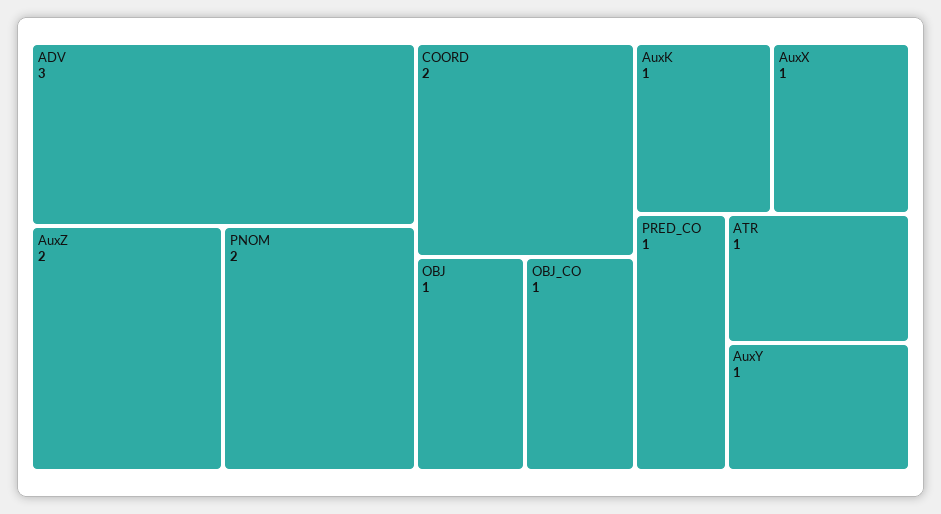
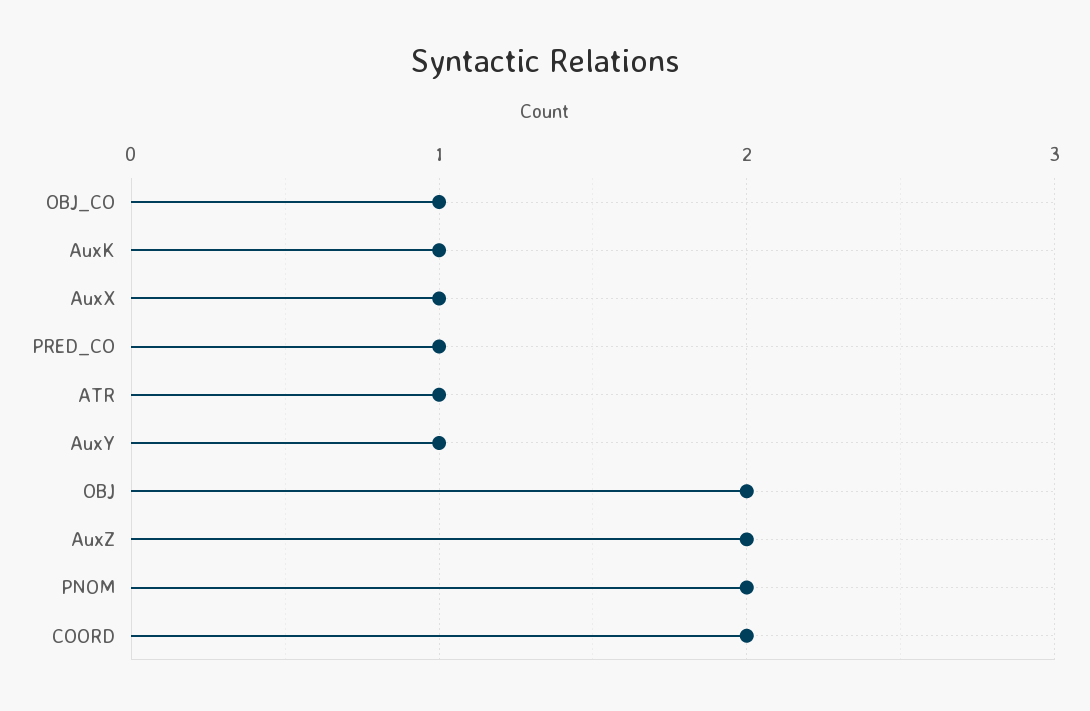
ADV: 3 -> none
OBJ: 1 -> 2

